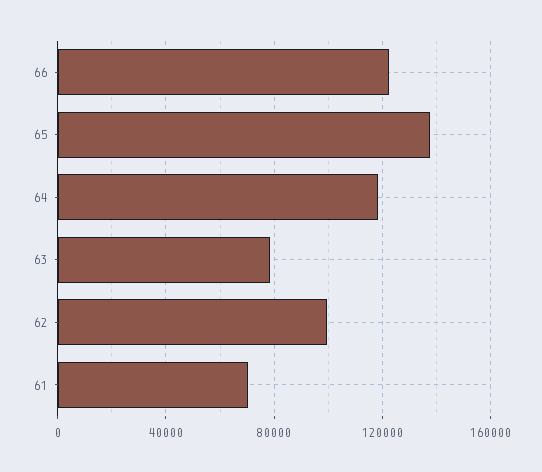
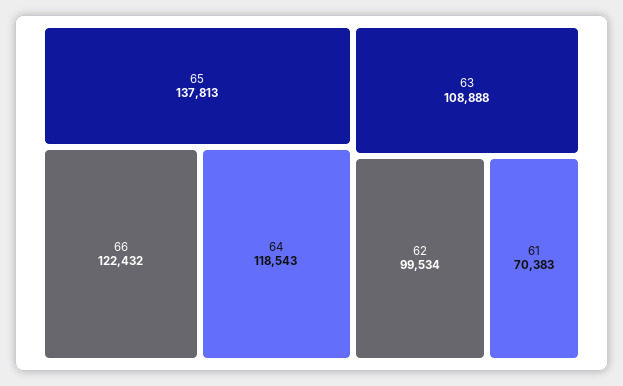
63: 80000 -> 108888

